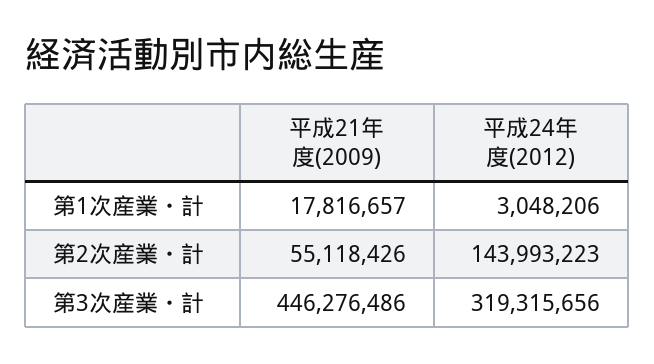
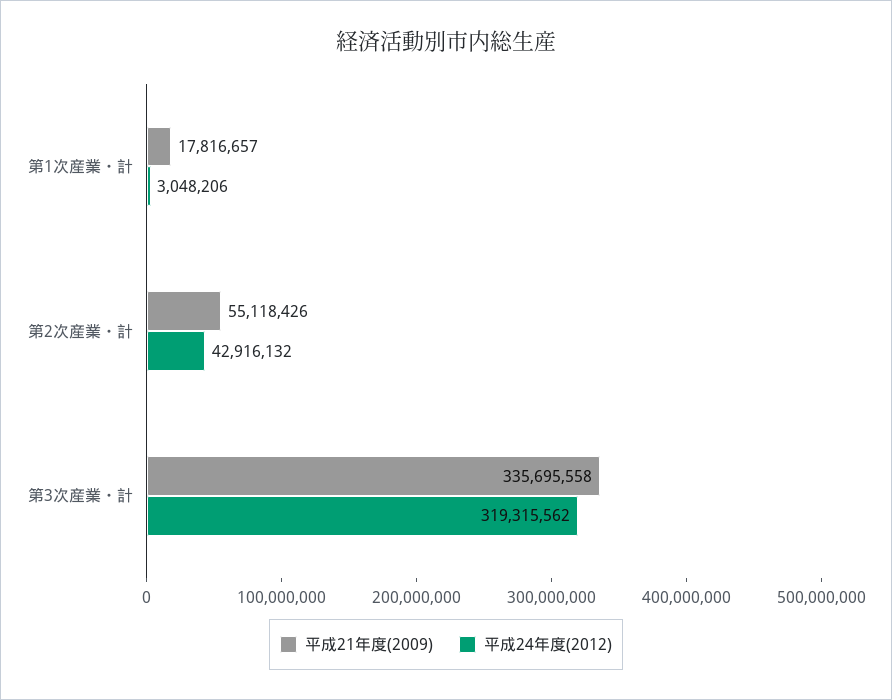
平成24年度(2012), 第2次産業・計: 143993223 -> 42916132
平成21年度(2009), 第3次産業・計: 446276486 -> 335695558
平成24年度(2012), 第3次産業・計: 319315656 -> 319315562

